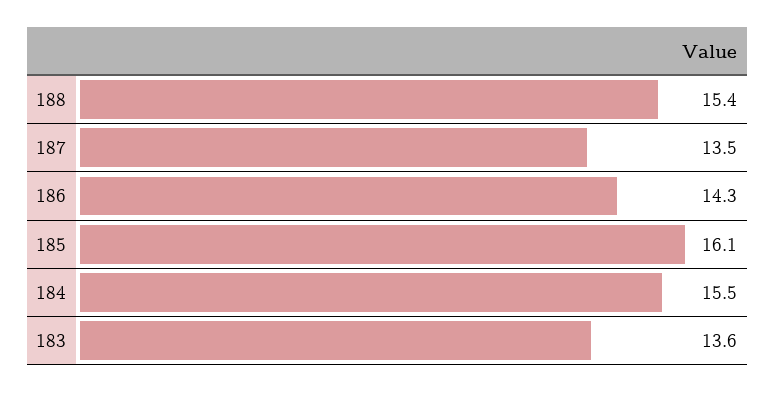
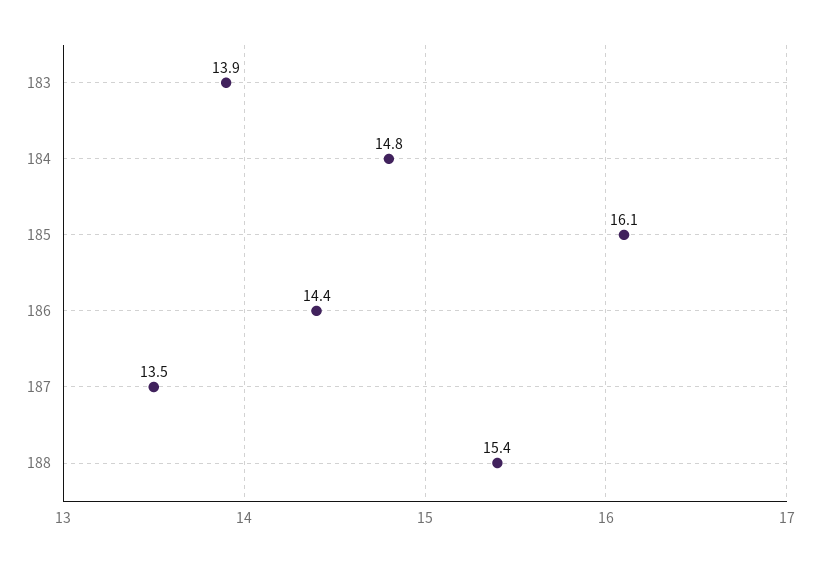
186: 14.3 -> 14.4
184: 15.5 -> 14.8
183: 13.6 -> 13.9

